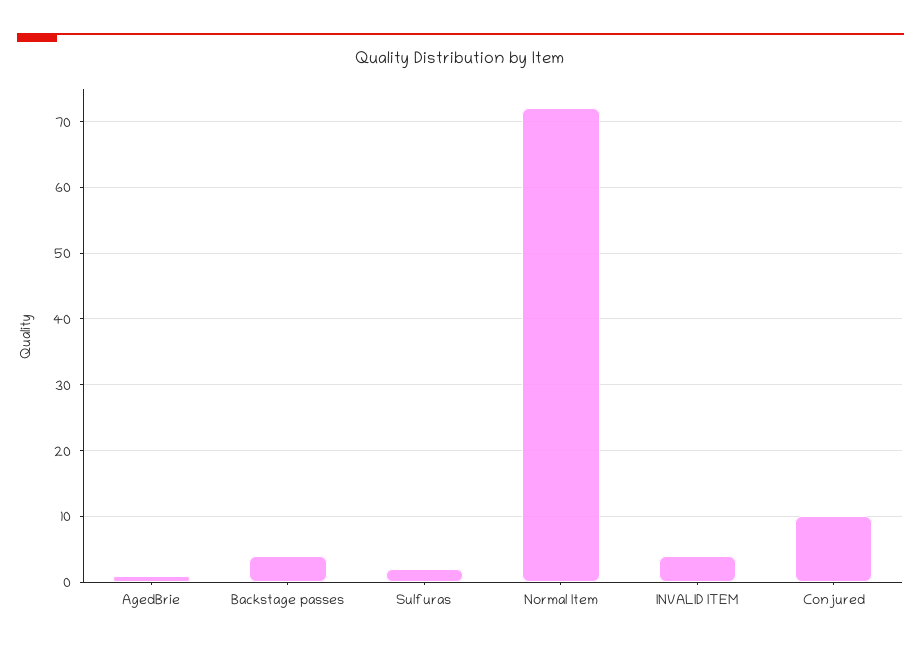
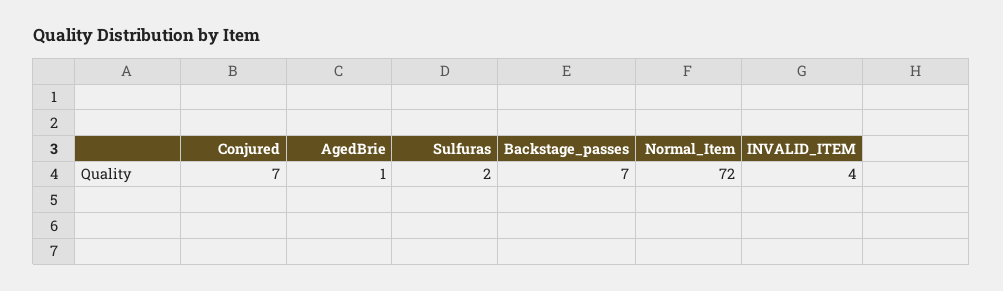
Backstage passes: 4 -> 7
Conjured: 10 -> 7

